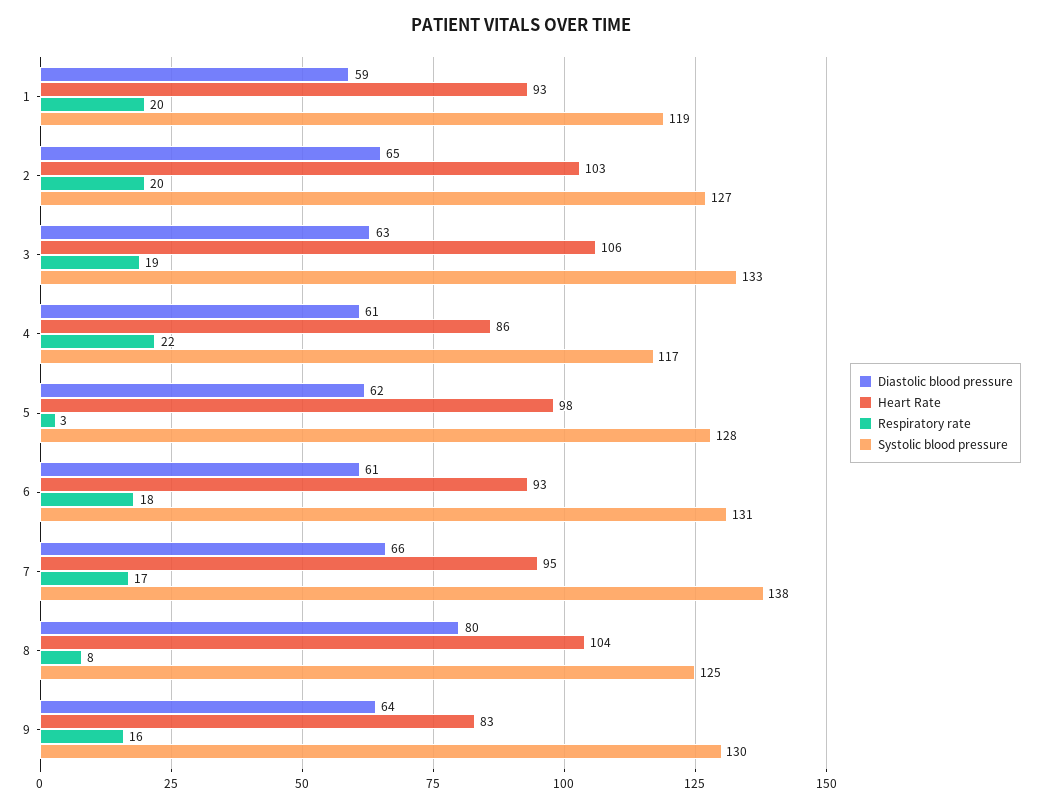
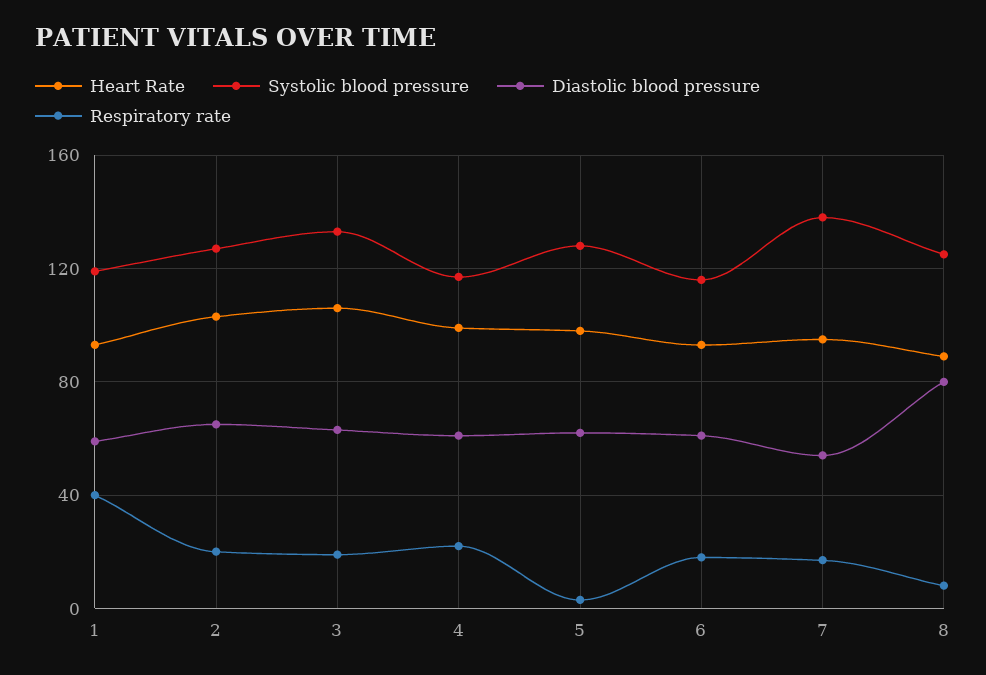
Respiratory rate, 1: 20 -> 40
Heart Rate, 4: 86 -> 100
Systolic blood pressure, 6: 131 -> 115
Diastolic blood pressure, 7: 66 -> 55
Heart Rate, 8: 104 -> 90
Diastolic blood pressure, 9: 64 -> none
Heart Rate, 9: 83 -> none
Respiratory rate, 9: 16 -> none
Systolic blood pressure, 9: 130 -> none

